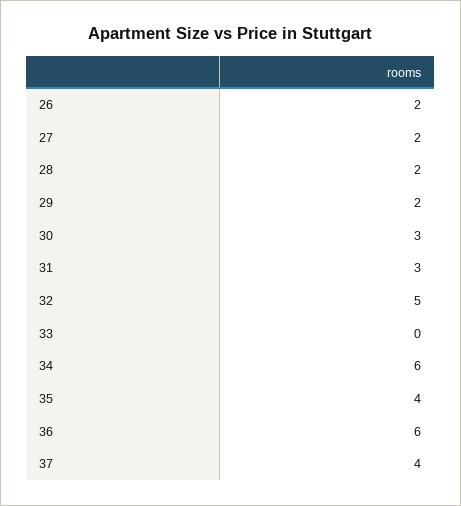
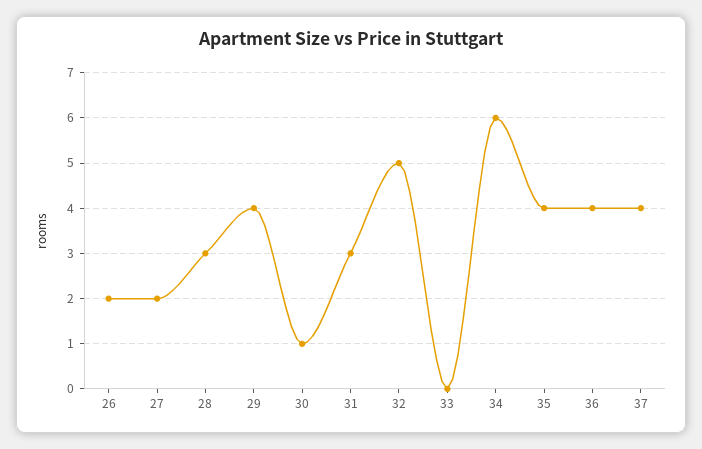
28: 2 -> 3
29: 2 -> 4
30: 3 -> 1
36: 6 -> 4

